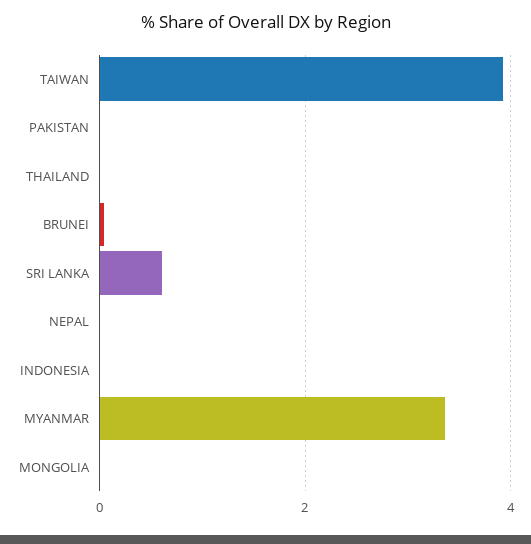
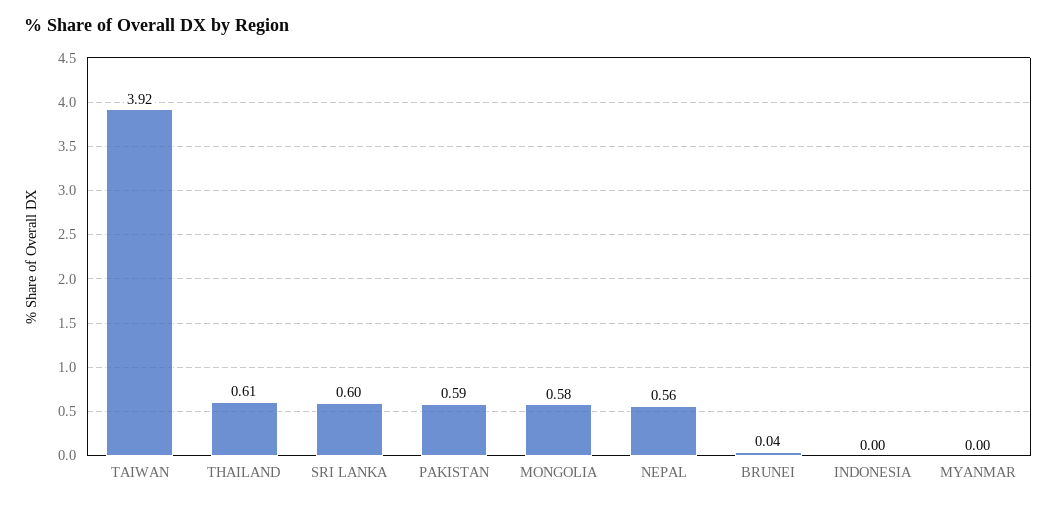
PAKISTAN: 0 -> 0.59
THAILAND: 0 -> 0.61
NEPAL: 0 -> 0.56
MYANMAR: 3.4 -> 0
MONGOLIA: 0 -> 0.58

